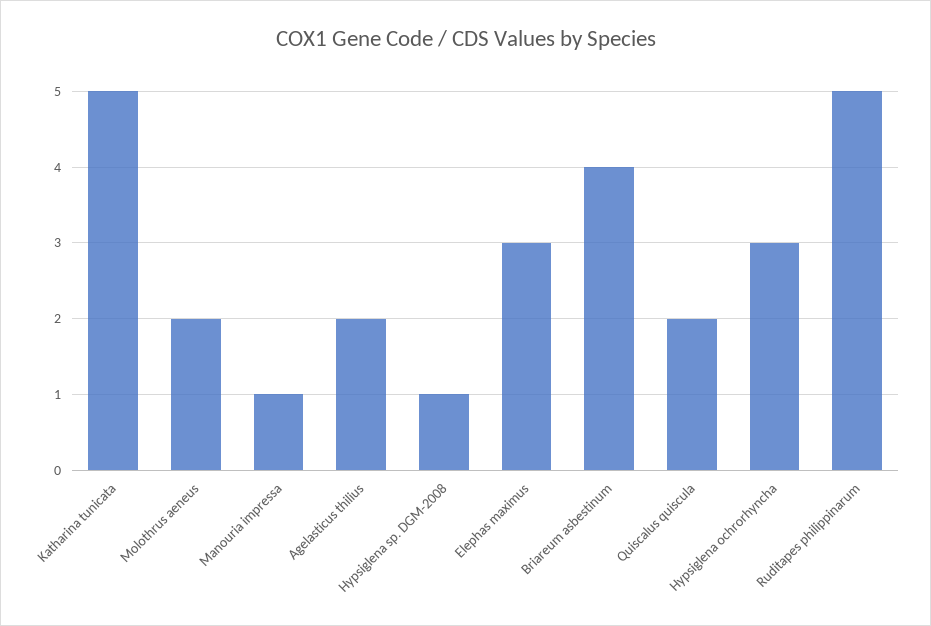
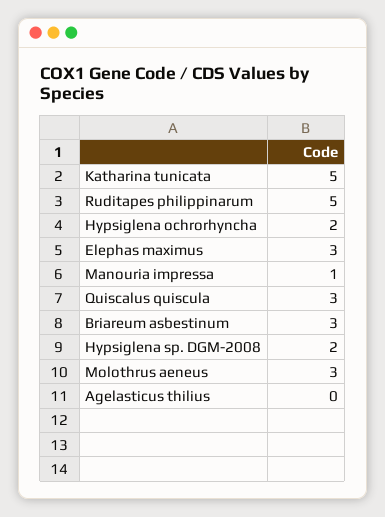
Molothrus aeneus: 2 -> 3
Agelasticus thilius: 2 -> 0
Hypsiglena sp. DGM-2008: 1 -> 2
Briareum asbestinum: 4 -> 3
Quiscalus quiscula: 2 -> 3
Hypsiglena ochrorhyncha: 3 -> 2

